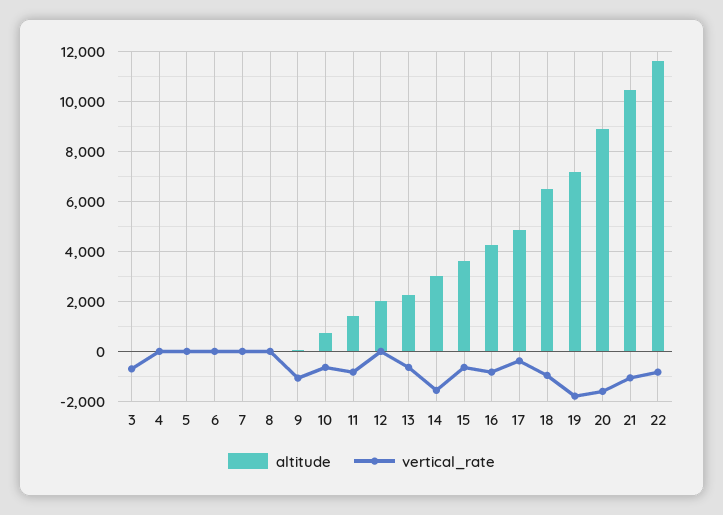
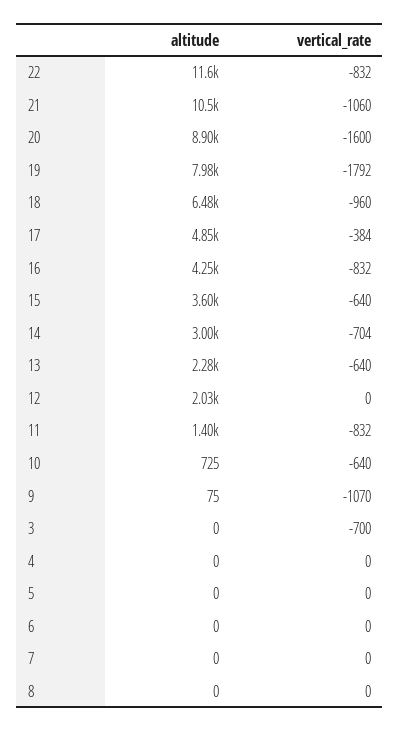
vertical_rate, 14: -1500 -> -704
altitude, 19: 7250 -> 7980

